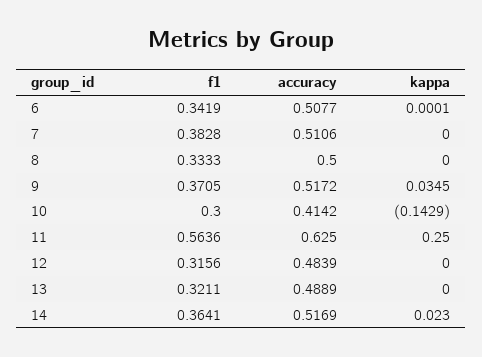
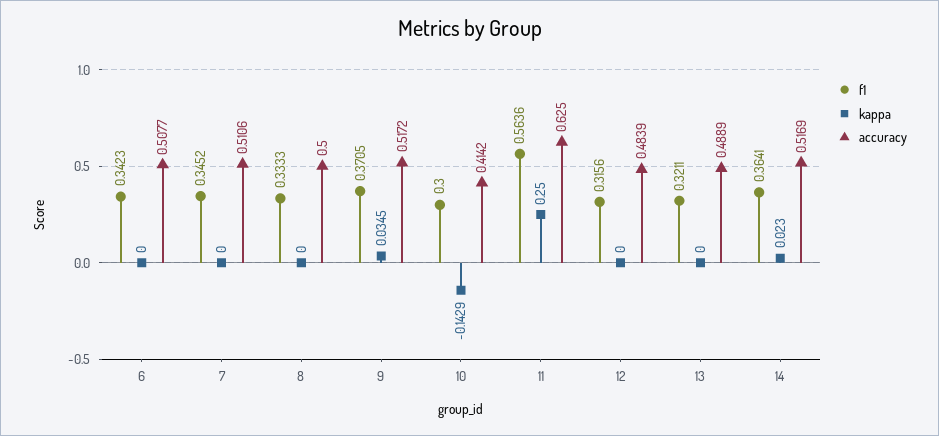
f1, 6: 0.3419 -> 0.3423
kappa, 6: 0.0001 -> 0
f1, 7: 0.3828 -> 0.3452

